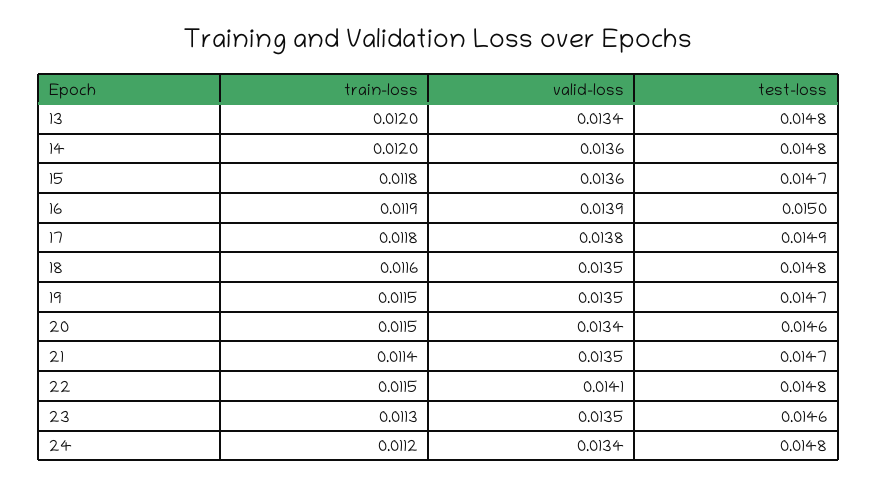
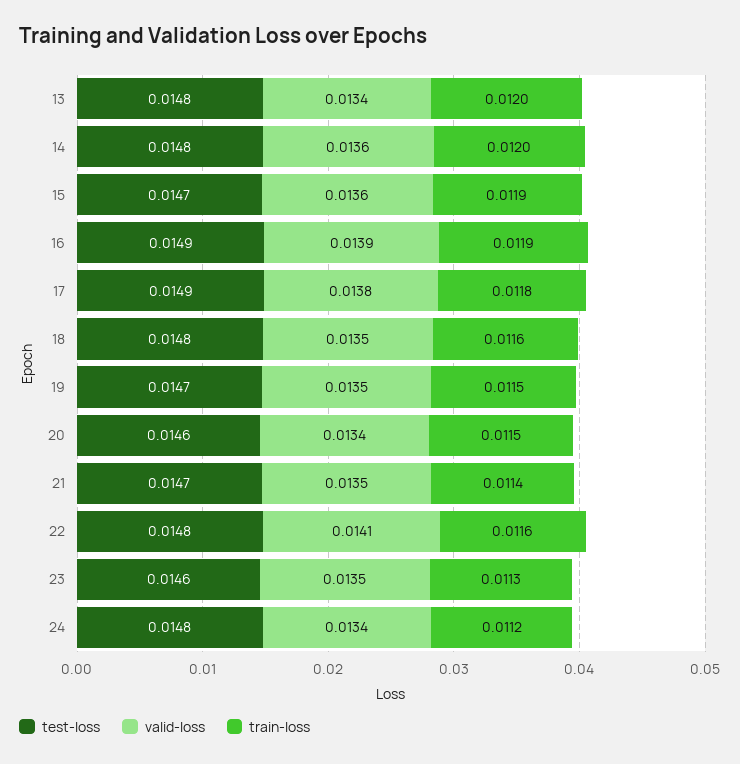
train-loss, 15: 0.0118 -> 0.0119
test-loss, 16: 0.015 -> 0.0149
train-loss, 22: 0.0115 -> 0.0116

